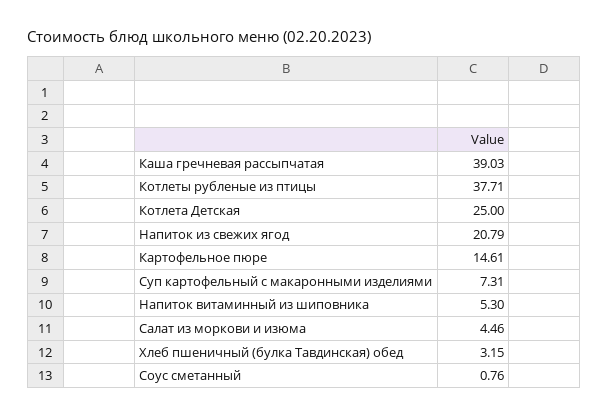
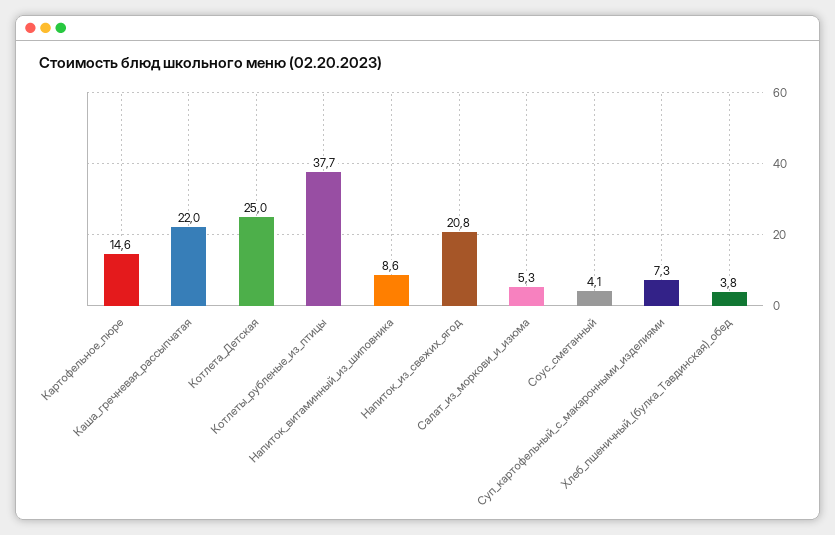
Каша гречневая рассыпчатая: 39.03 -> 22
Напиток витаминный из шиповника: 5.3 -> 8.6
Салат из моркови и изюма: 4.46 -> 5.3
Хлеб пшеничный (булка Тавдинская) обед: 3.15 -> 3.8
Соус сметанный: 0.76 -> 4.1

